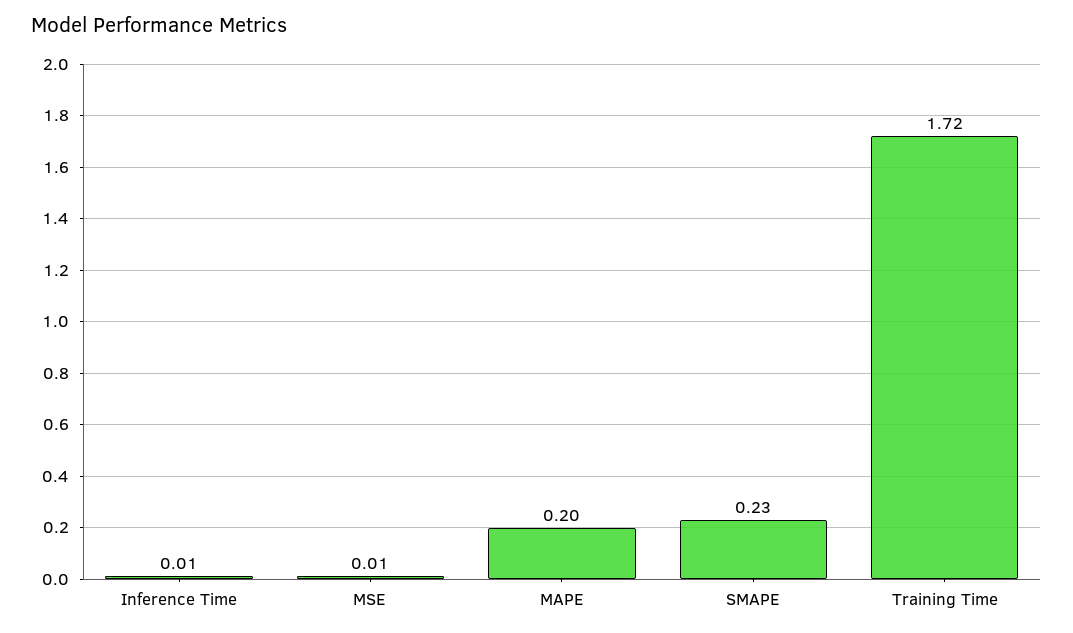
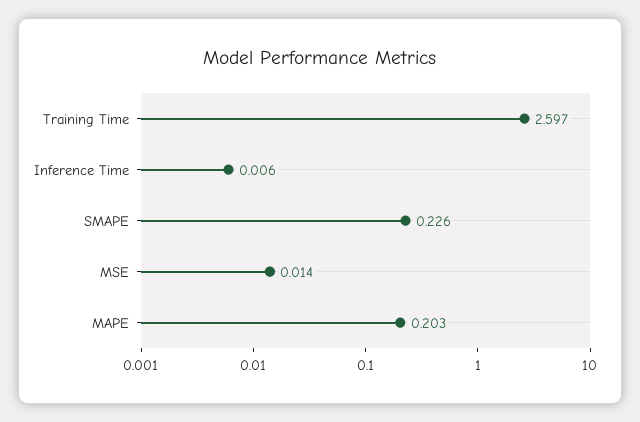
Training Time: 1.72 -> 2.597

